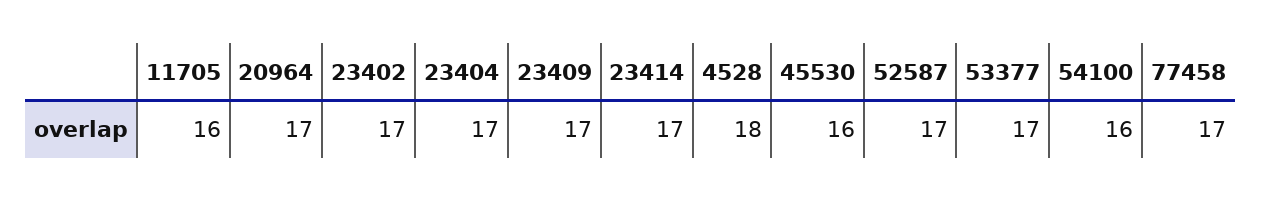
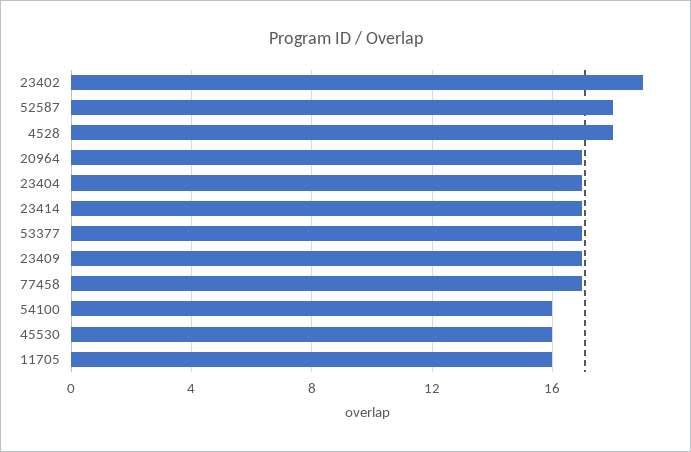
23402: 17 -> 19
52587: 17 -> 18

